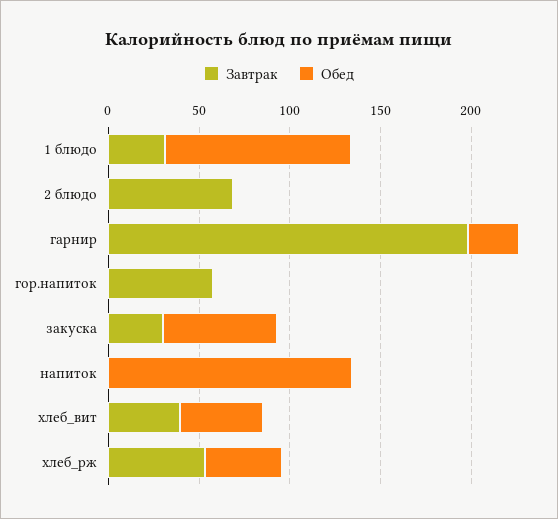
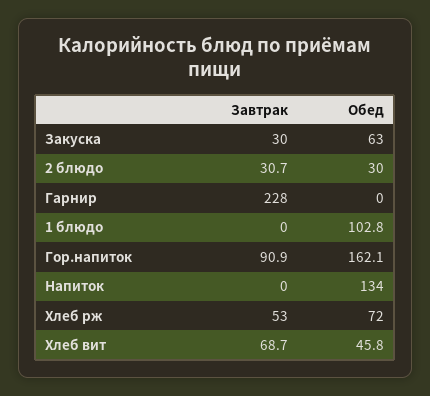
Завтрак, 1 блюдо: 30 -> 0
Завтрак, 2 блюдо: 70 -> 30.7
Обед, 2 блюдо: 0 -> 30
Завтрак, гарнир: 200 -> 228
Обед, гарнир: 30 -> 0
Завтрак, гор.напиток: 60 -> 90.9
Обед, гор.напиток: 0 -> 162.1
Завтрак, хлеб_вит: 40 -> 68.7
Обед, хлеб_рж: 40 -> 72

